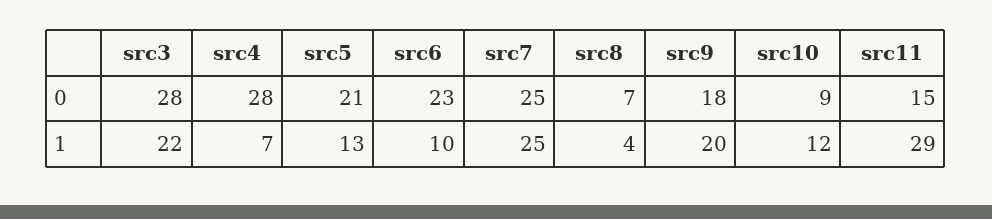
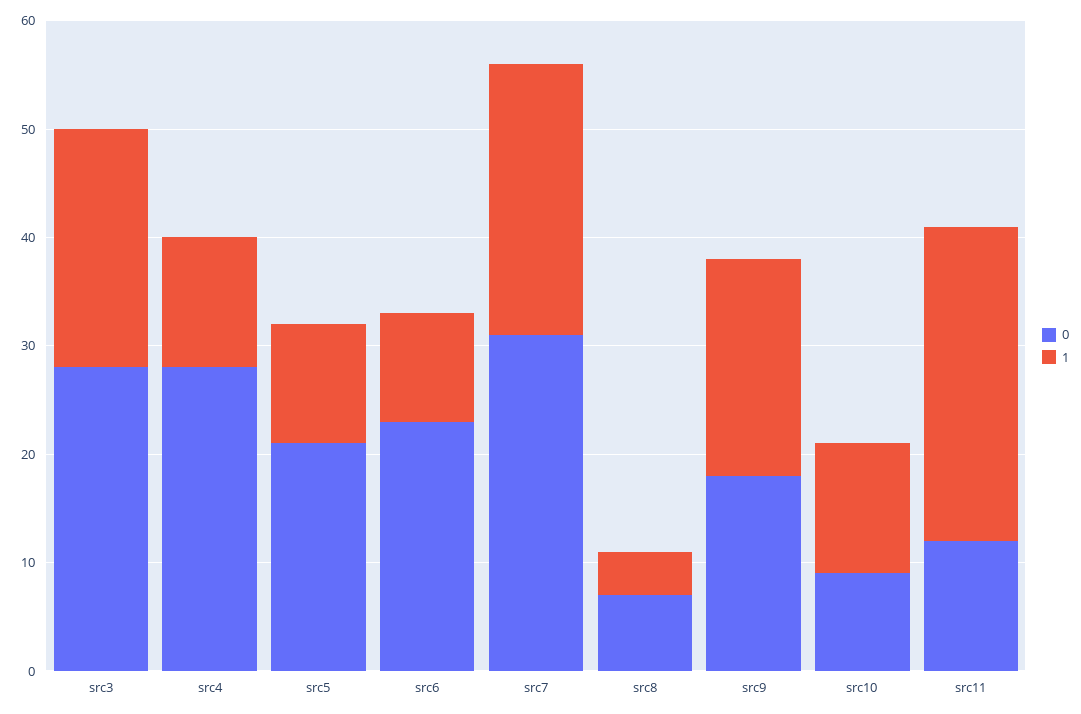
0, src7: 25 -> 31
0, src11: 15 -> 12
1, src4: 7 -> 12
1, src5: 13 -> 11

